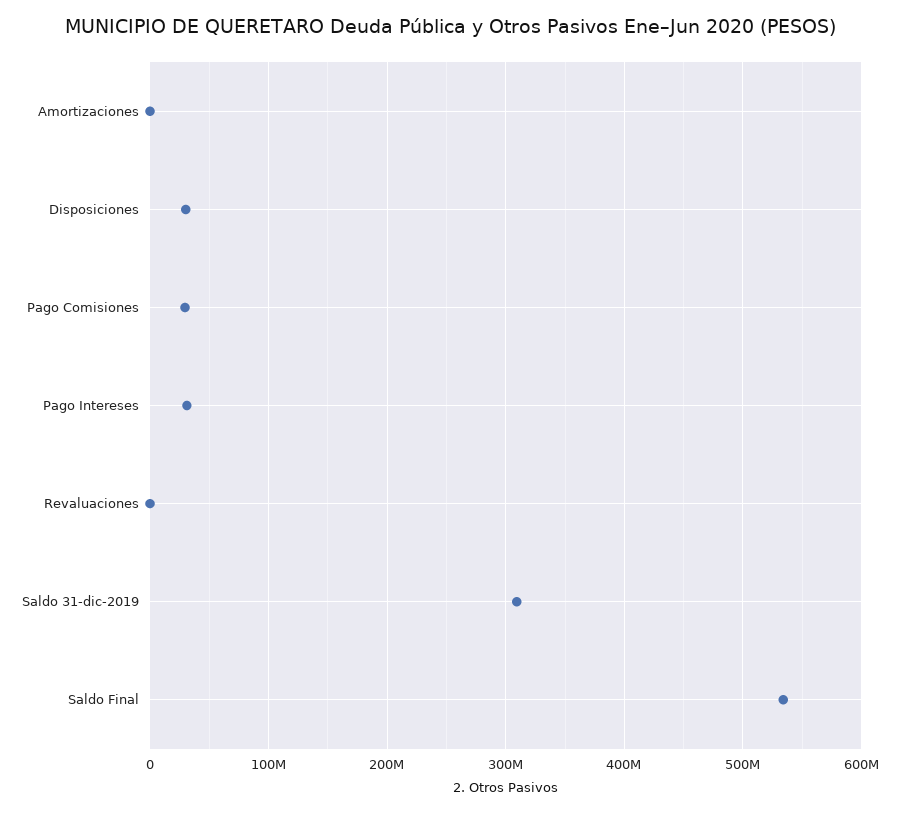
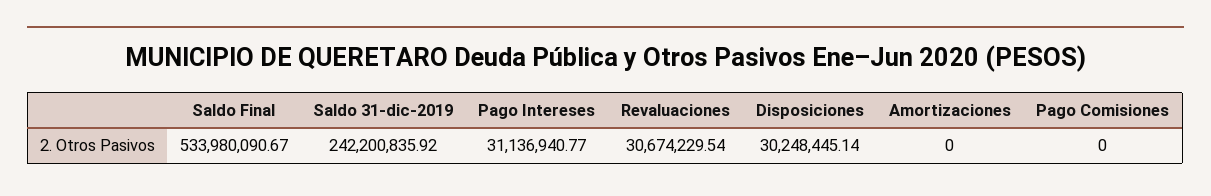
Pago Comisiones: 30000000 -> 0
Revaluaciones: 0 -> 30674229.54
Saldo 31-dic-2019: 310000000 -> 242200835.92

